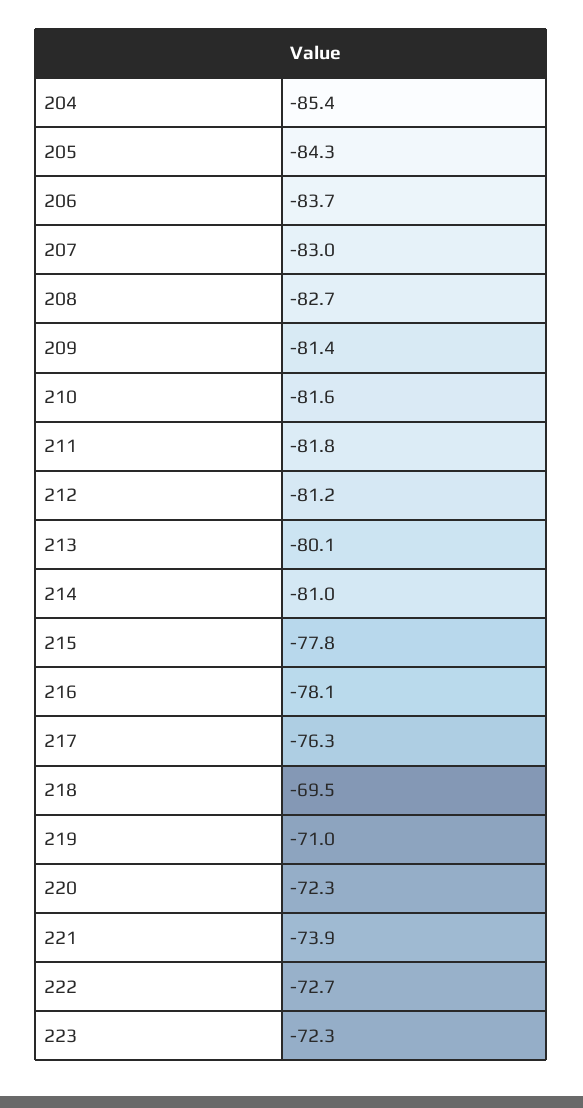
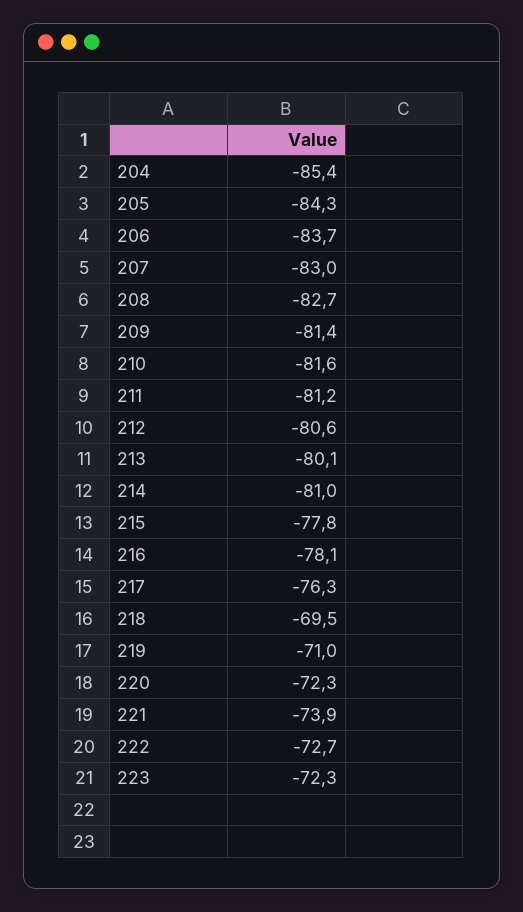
211: -81.8 -> -81.2
212: -81.2 -> -80.6

